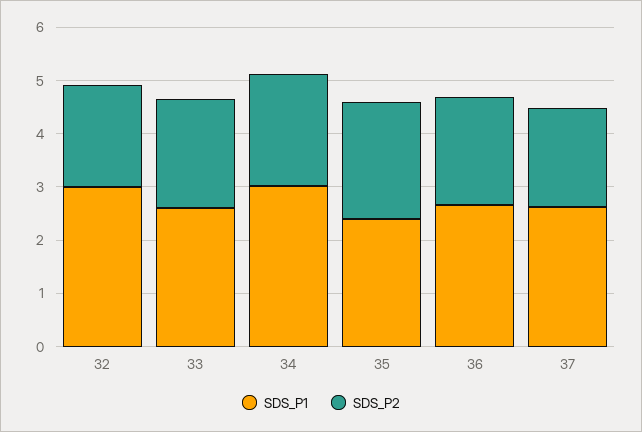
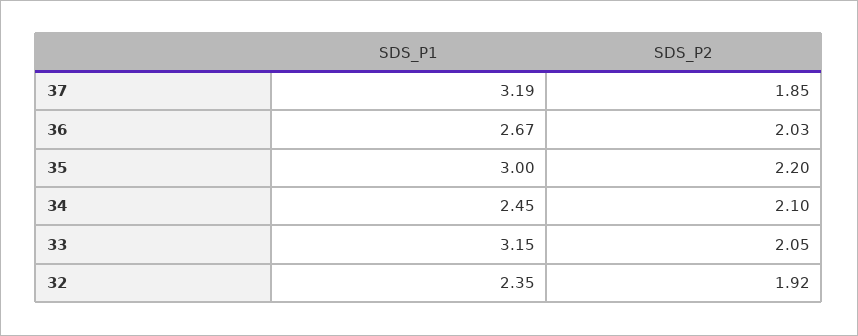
SDS_P1, 32: 3 -> 2.35
SDS_P1, 33: 2.6 -> 3.15
SDS_P1, 34: 3 -> 2.45
SDS_P1, 35: 2.4 -> 3
SDS_P1, 37: 2.6 -> 3.19

